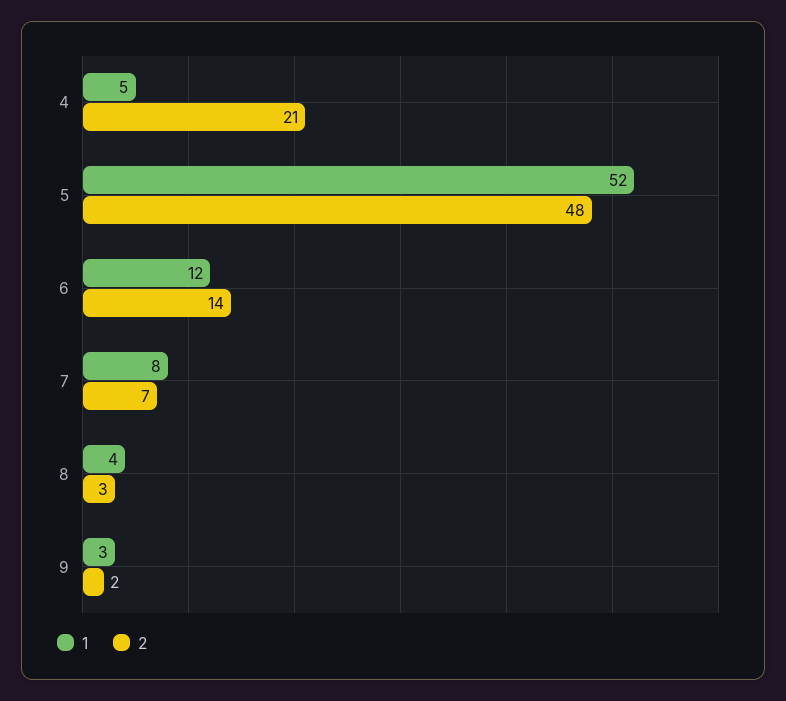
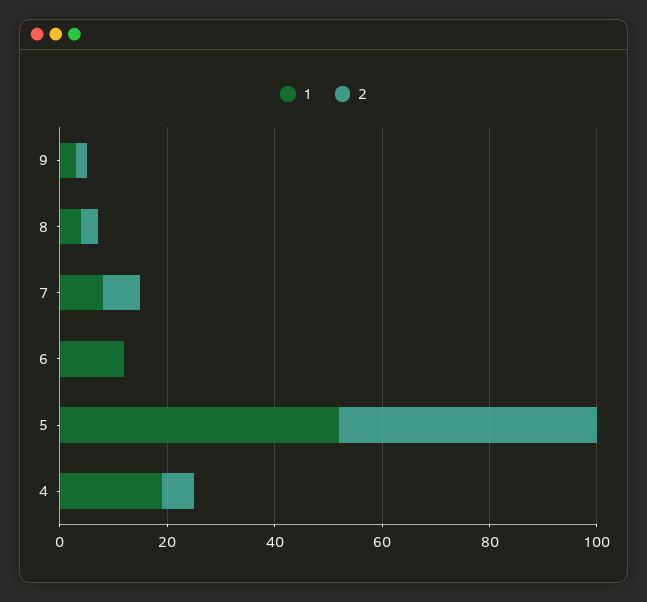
1, 4: 5 -> 20
2, 4: 21 -> 5
2, 6: 14 -> 0

